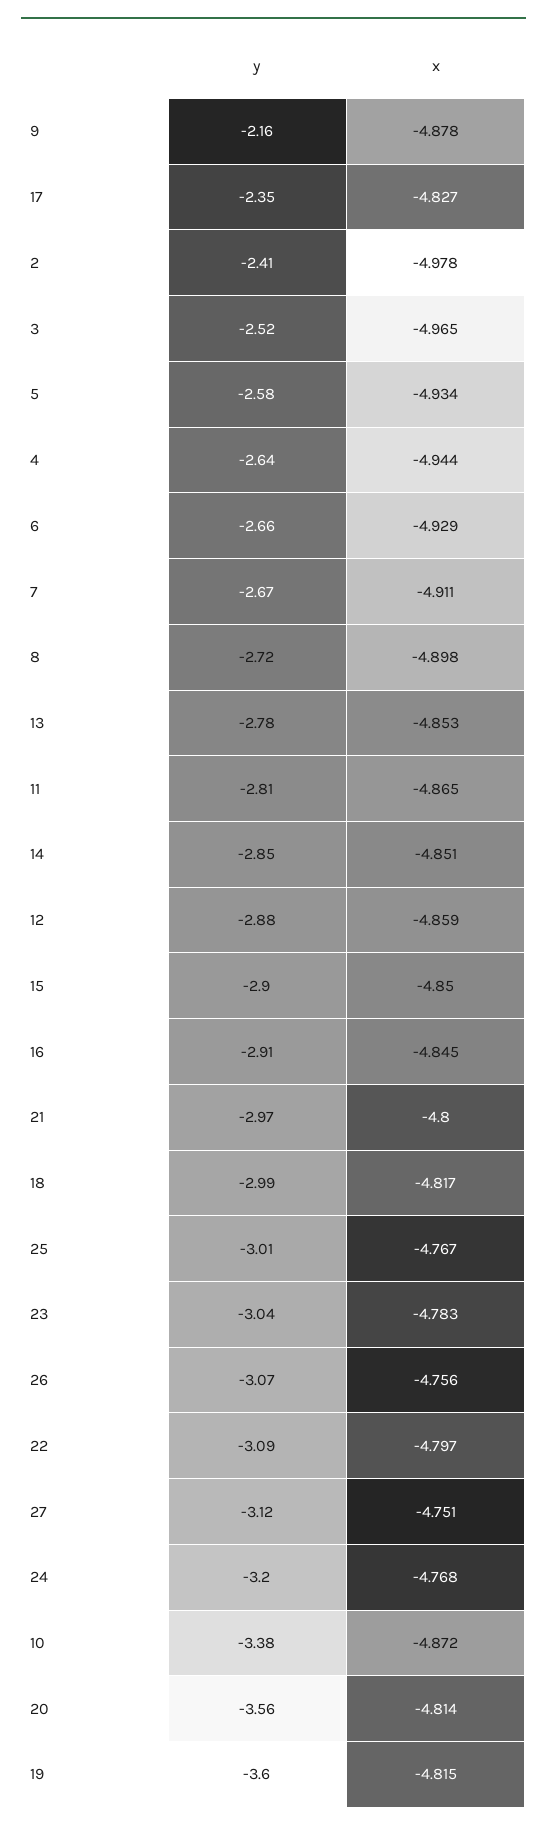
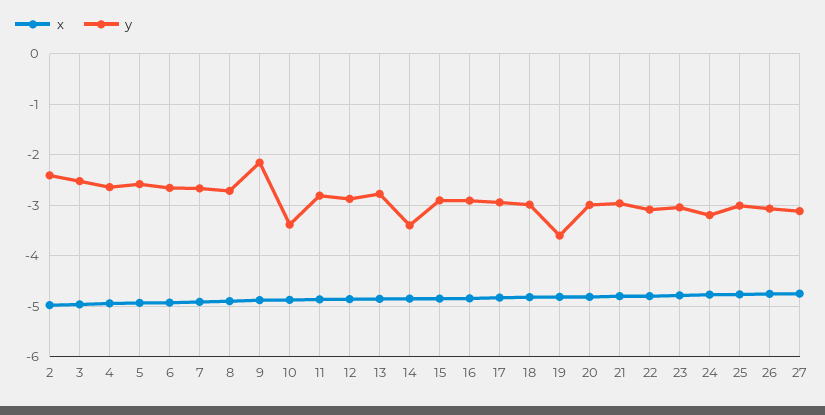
y, 17: -2.35 -> -3
y, 14: -2.85 -> -3.4
y, 20: -3.56 -> -3

